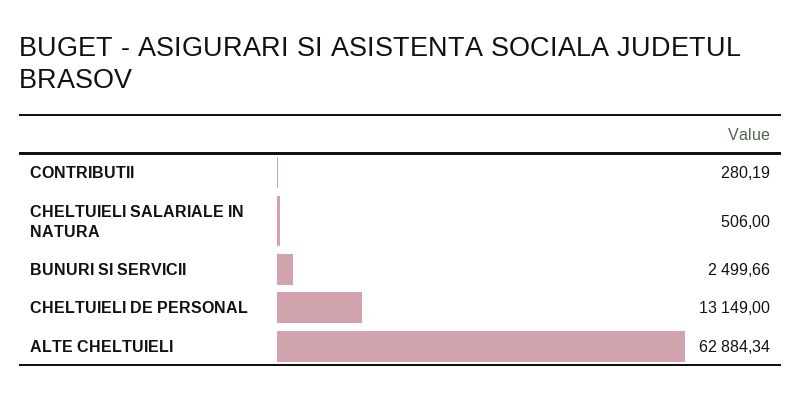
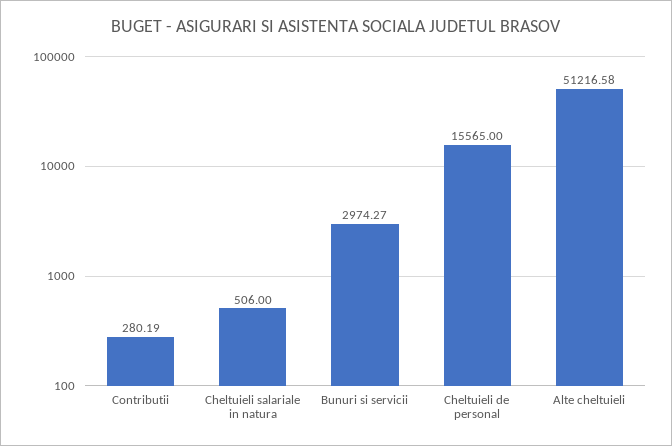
BUNURI SI SERVICII: 2499.66 -> 2974.27
CHELTUIELI DE PERSONAL: 13149 -> 15565
ALTE CHELTUIELI: 62884.34 -> 51216.58

